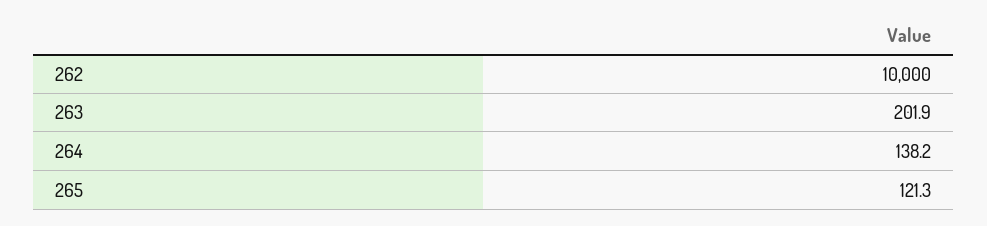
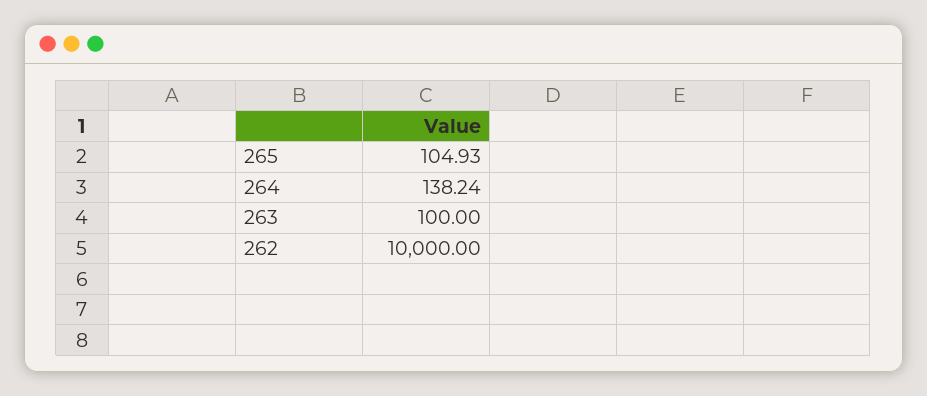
263: 201.9 -> 100
265: 121.3 -> 104.93

